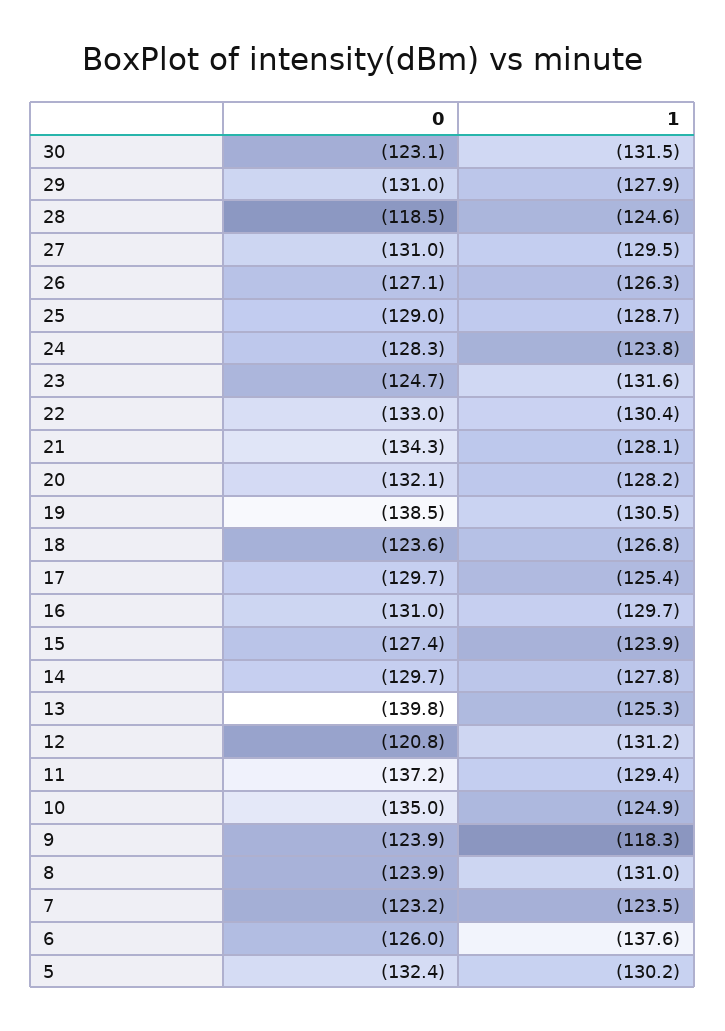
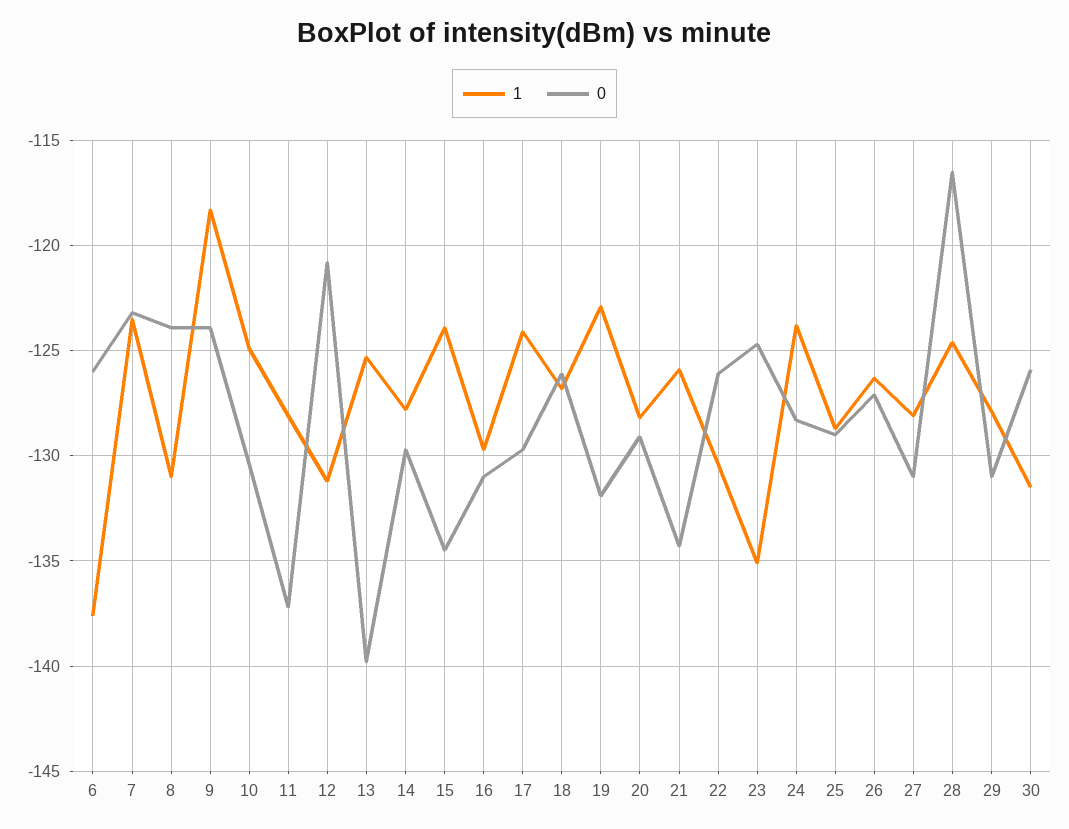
0, 30: -123.1 -> -126
0, 28: -118.5 -> -116.5
1, 27: -129.5 -> -128
1, 23: -131.6 -> -135
0, 22: -133 -> -126
1, 21: -128.1 -> -126
0, 20: -132.1 -> -129
0, 19: -138.5 -> -132
1, 19: -130.5 -> -123
0, 18: -123.6 -> -126
1, 17: -125.4 -> -124
0, 15: -127.4 -> -134.5
1, 11: -129.4 -> -128
0, 10: -135 -> -130.5
0, 5: -132.4 -> none
1, 5: -130.2 -> none

